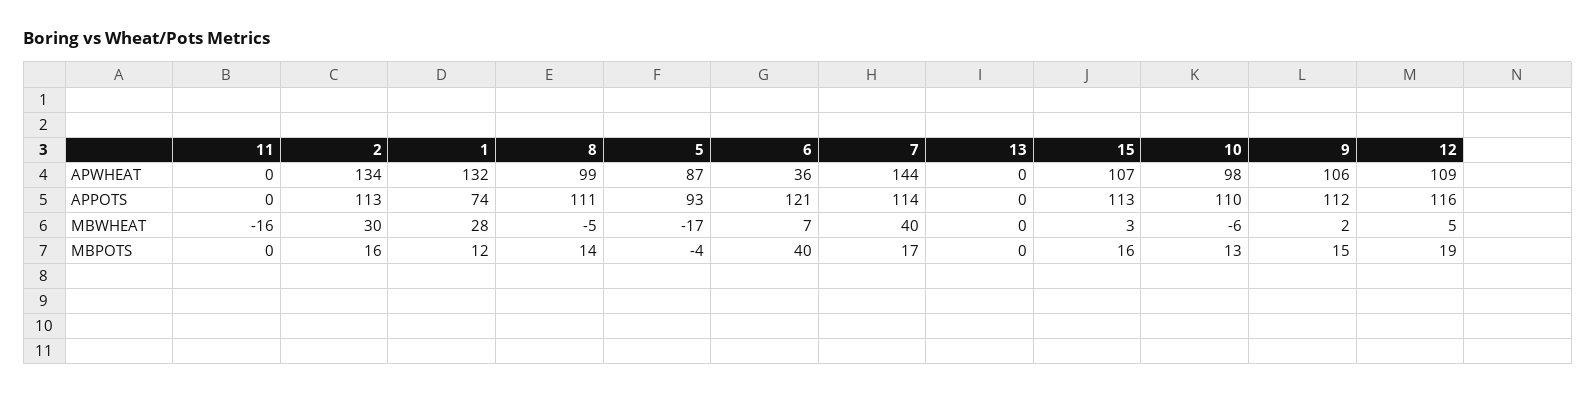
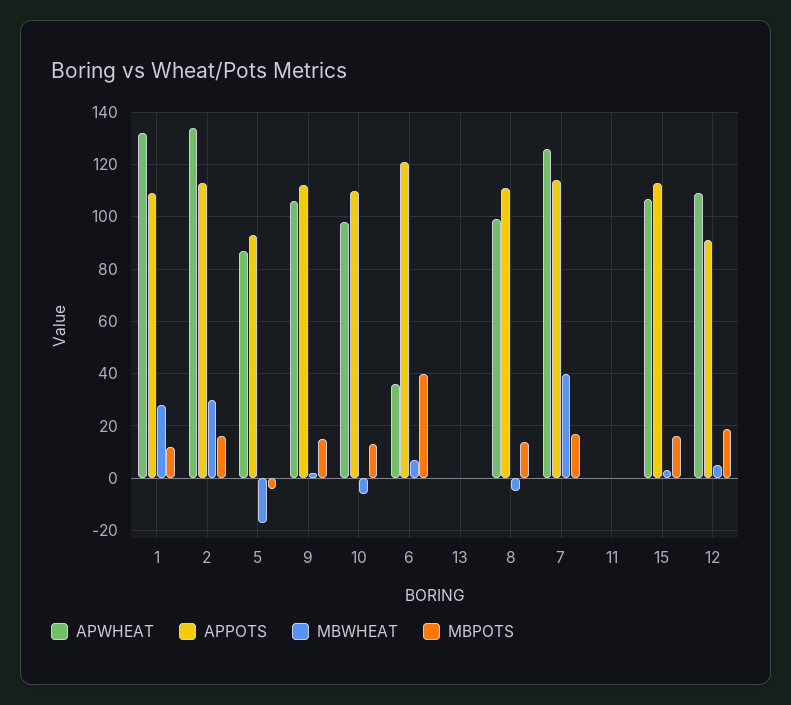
APWHEAT, 7: 144 -> 125
APPOTS, 1: 74 -> 110
APPOTS, 12: 116 -> 90
MBWHEAT, 11: -16 -> 0

